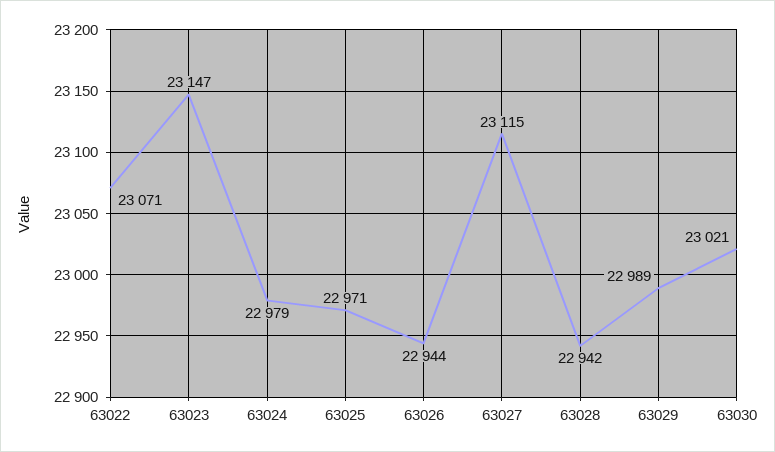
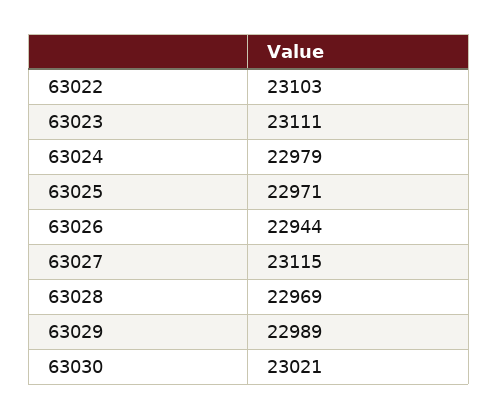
63022: 23071 -> 23103
63023: 23147 -> 23111
63028: 22942 -> 22969

